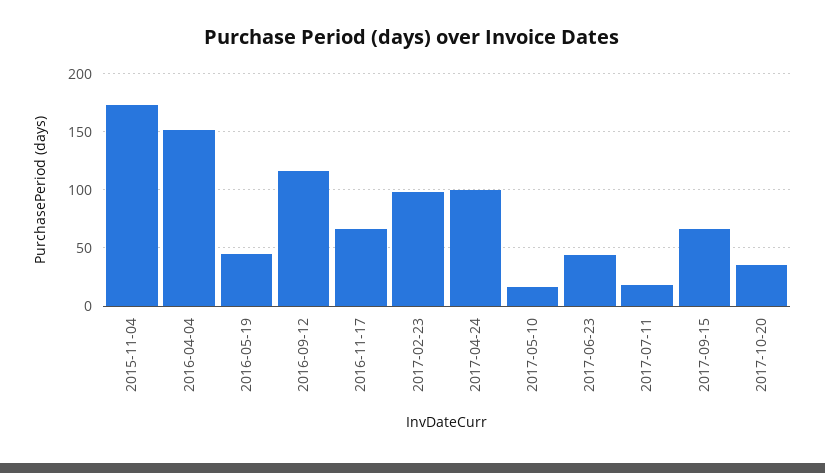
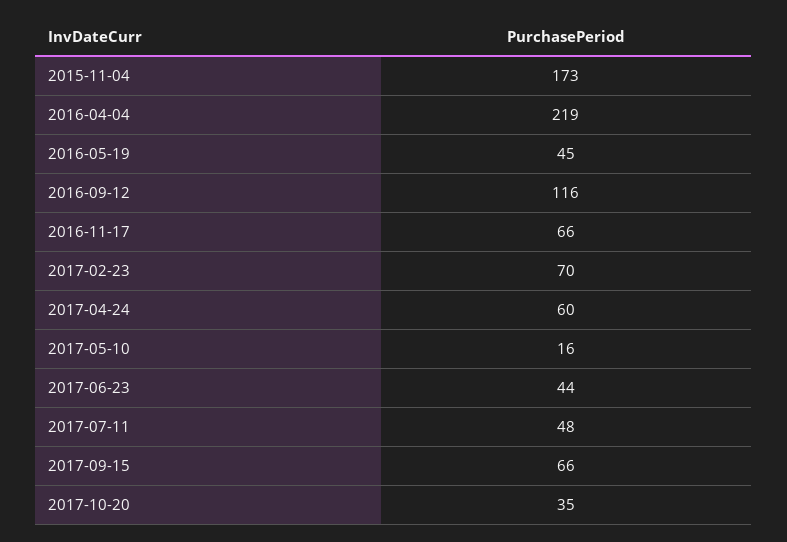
2016-04-04: 150 -> 219
2017-02-23: 100 -> 70
2017-04-24: 100 -> 60
2017-07-11: 20 -> 48

